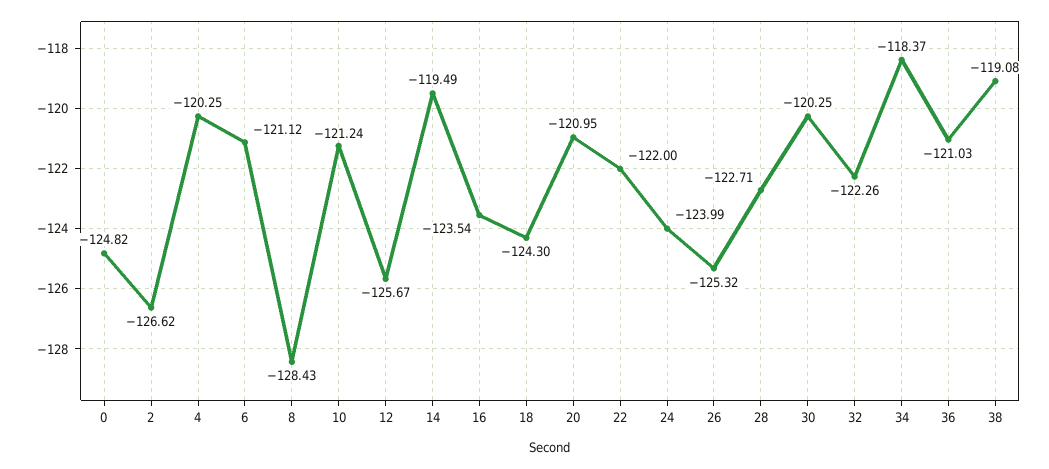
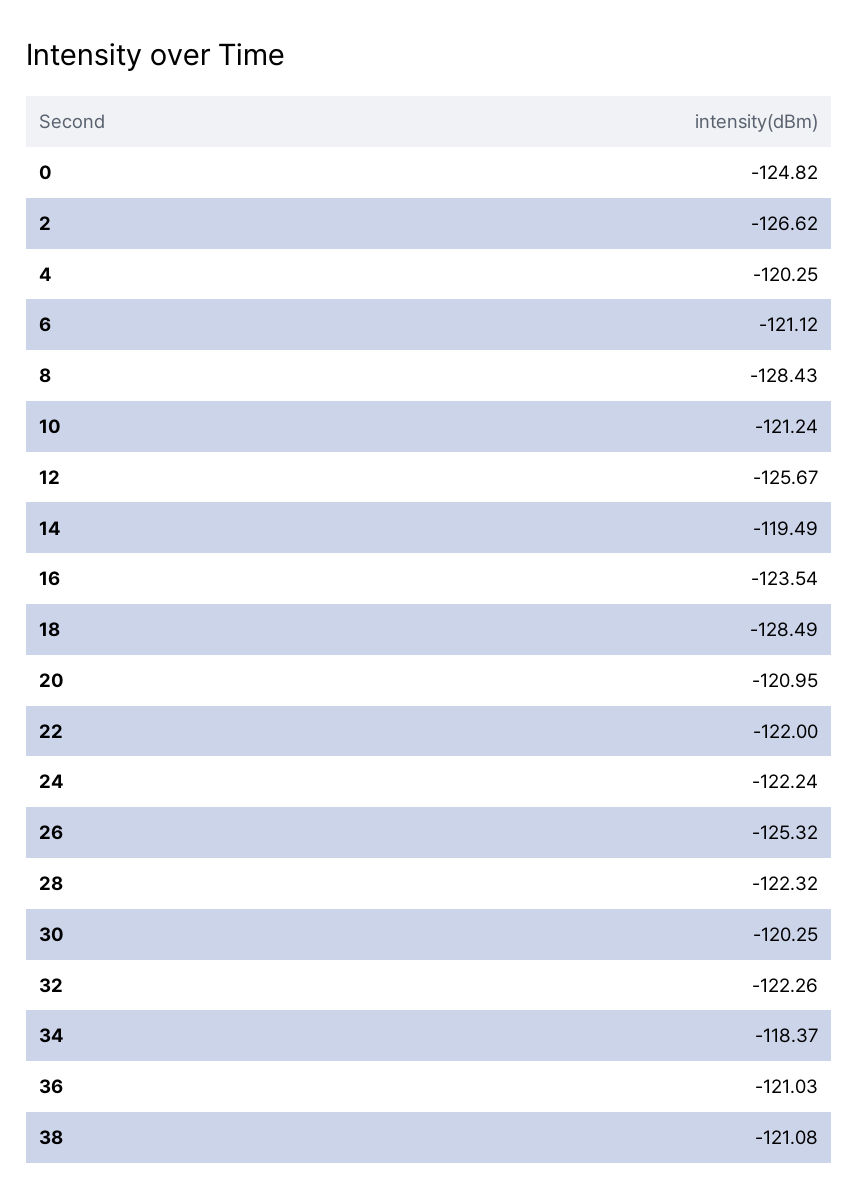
18: -124.3 -> -128.49
24: -123.99 -> -122.24
28: -122.71 -> -122.32
38: -119.08 -> -121.08

